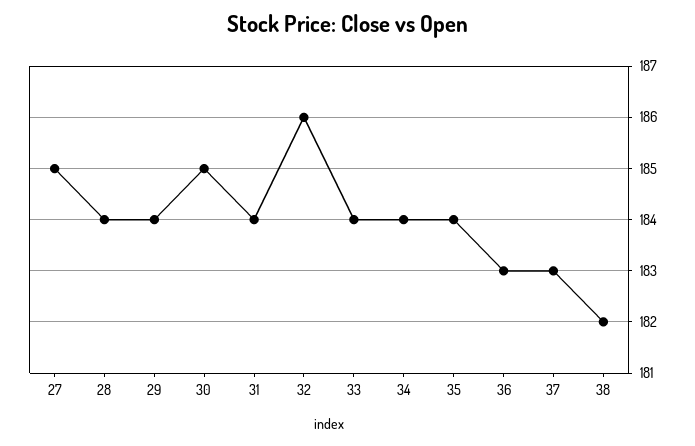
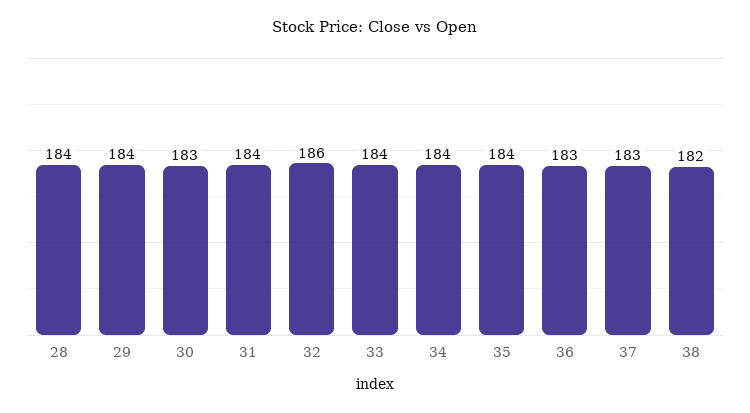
27: 185 -> none
30: 185 -> 183

